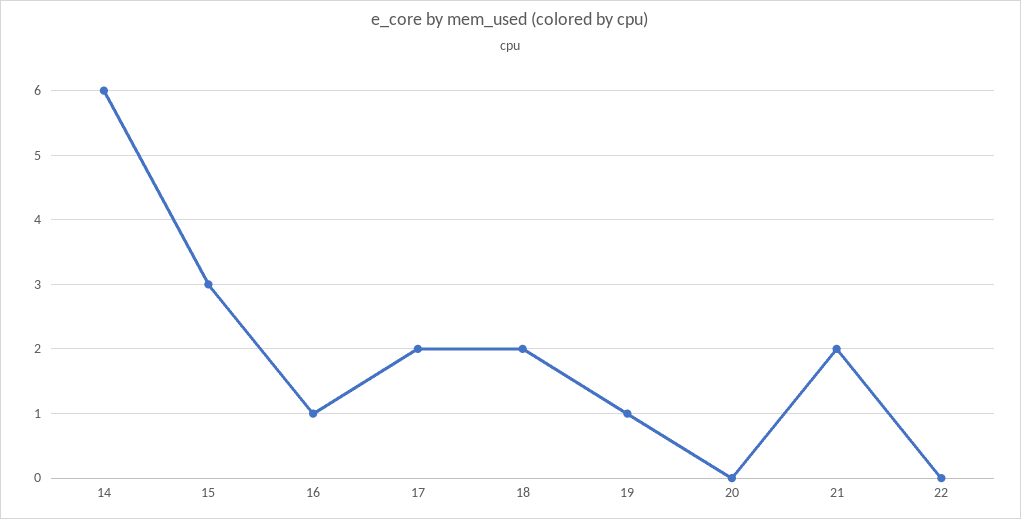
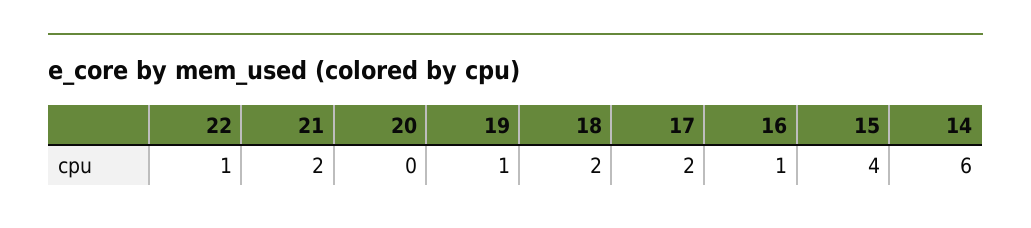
15: 3 -> 4
22: 0 -> 1

